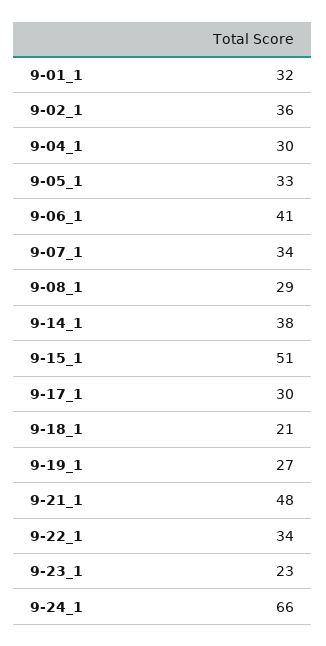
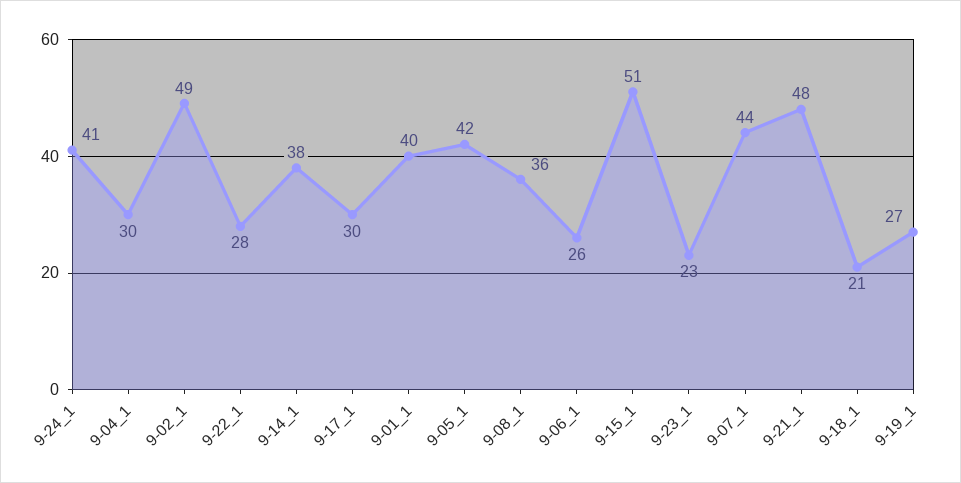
9-01_1: 32 -> 40
9-02_1: 36 -> 49
9-05_1: 33 -> 42
9-06_1: 41 -> 26
9-07_1: 34 -> 44
9-08_1: 29 -> 36
9-22_1: 34 -> 28
9-24_1: 66 -> 41

